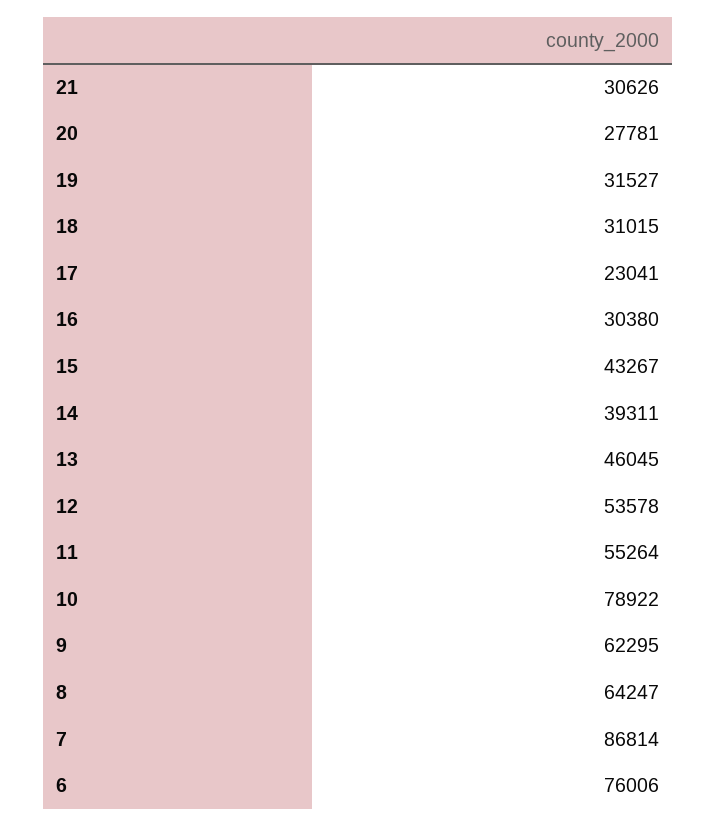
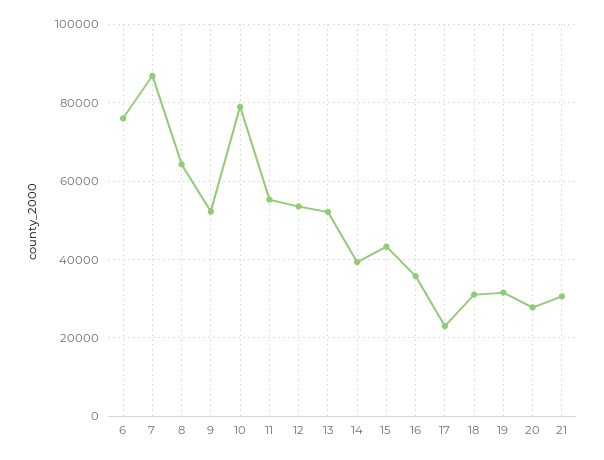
16: 30380 -> 36000
13: 46045 -> 52000
9: 62295 -> 52000

